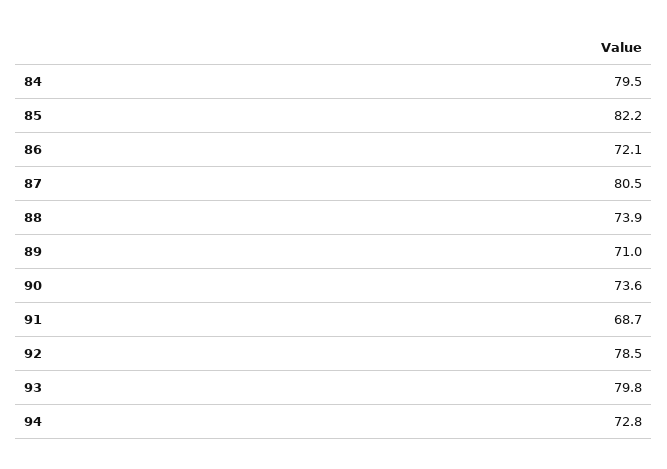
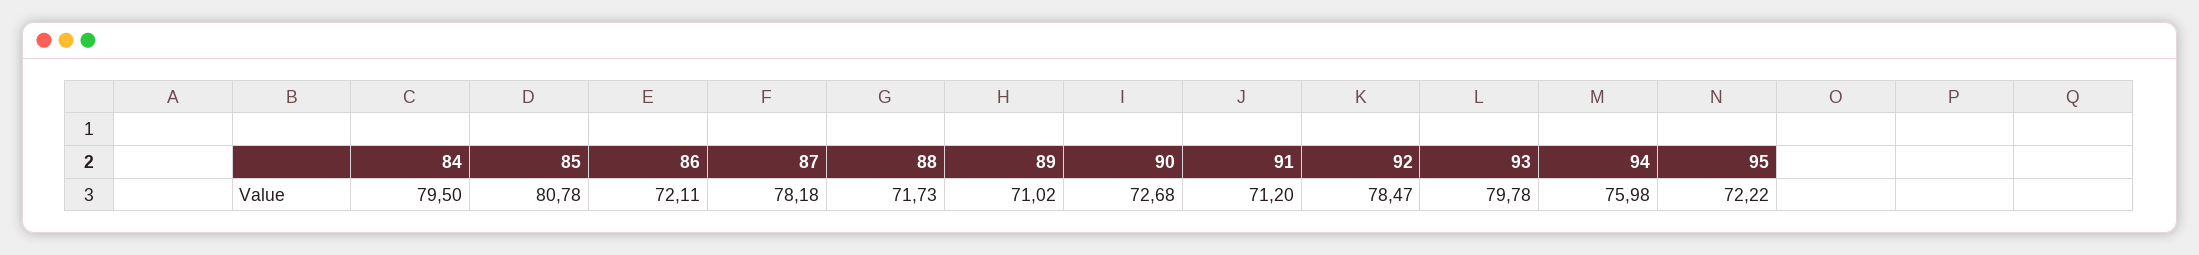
85: 82.2 -> 80.78
87: 80.5 -> 78.18
88: 73.9 -> 71.73
90: 73.6 -> 72.68
91: 68.7 -> 71.2
94: 72.8 -> 75.98
95: none -> 72.22

